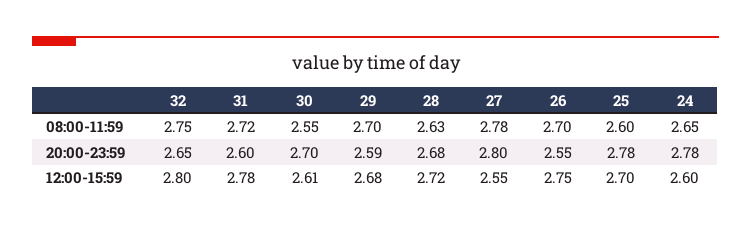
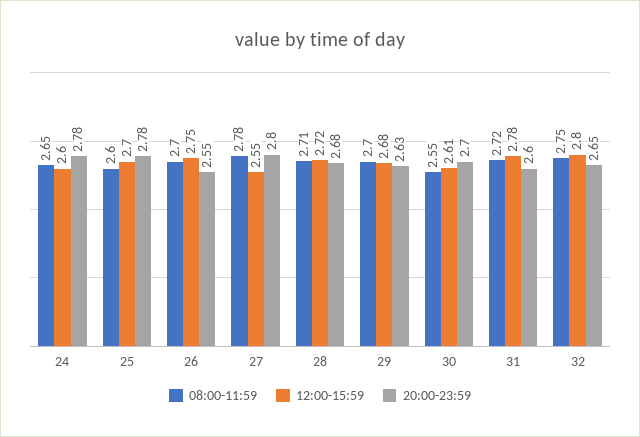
08:00-11:59, 28: 2.63 -> 2.71
20:00-23:59, 29: 2.59 -> 2.63

